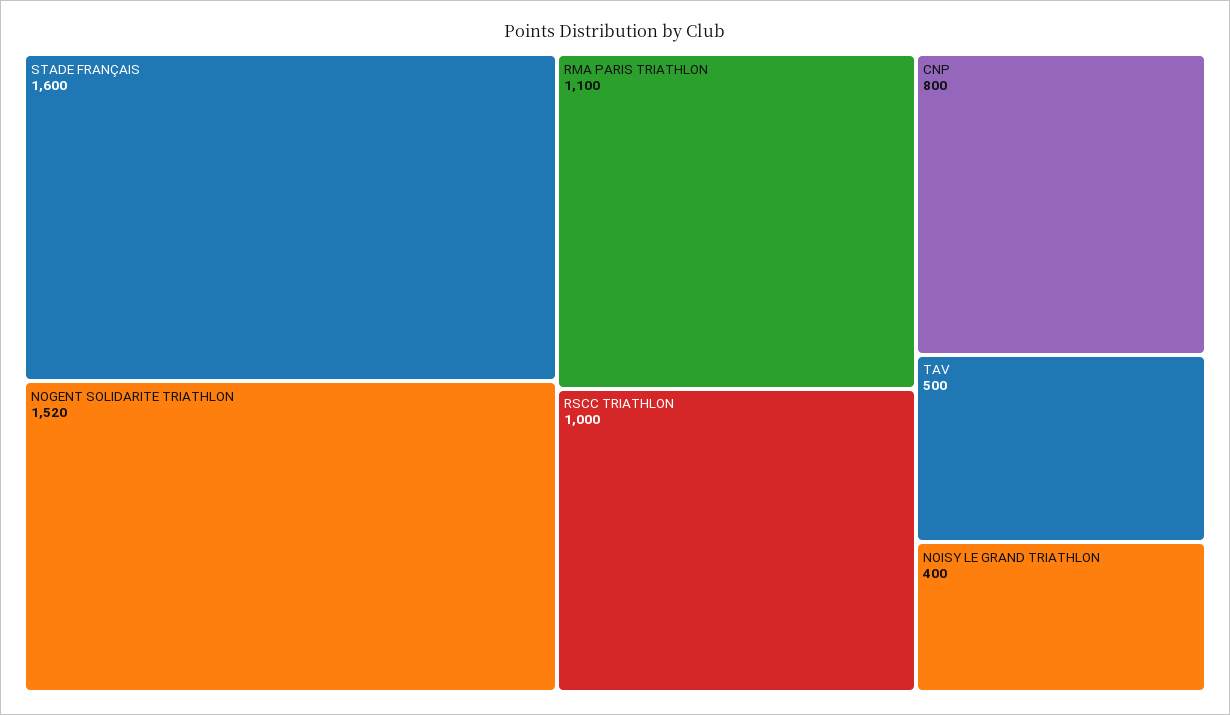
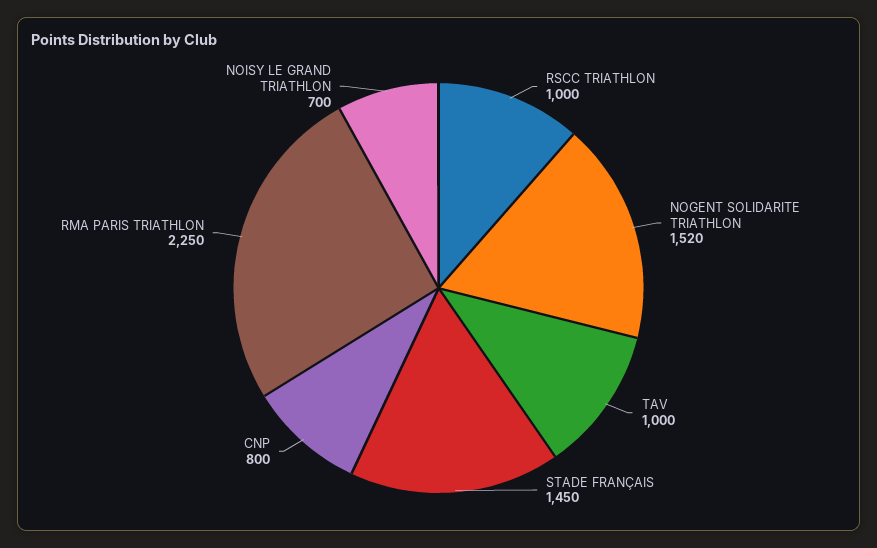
STADE FRANÇAIS: 1600 -> 1450
RMA PARIS TRIATHLON: 1100 -> 2250
TAV: 500 -> 1000
NOISY LE GRAND TRIATHLON: 400 -> 700

